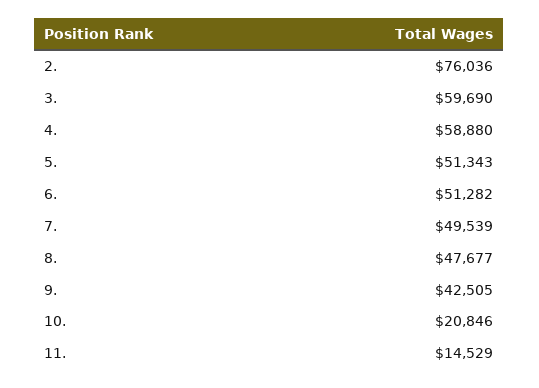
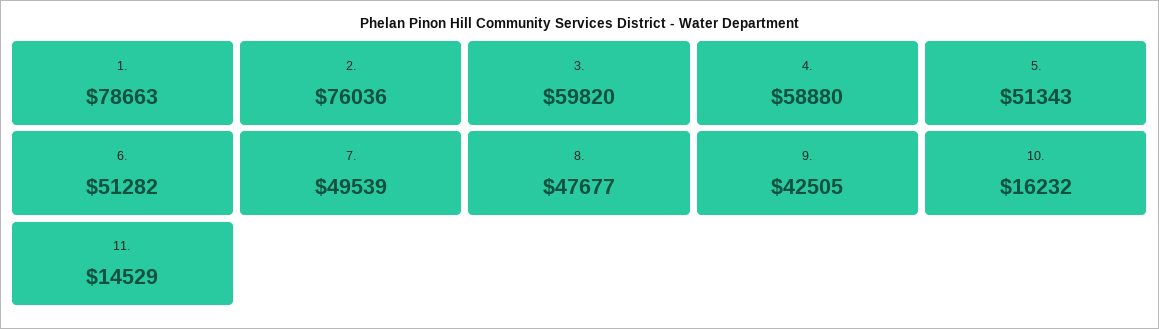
3.: 59690 -> 59820
10.: 20846 -> 16232
1.: none -> 78663

